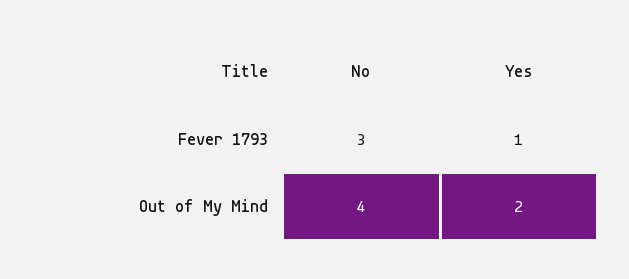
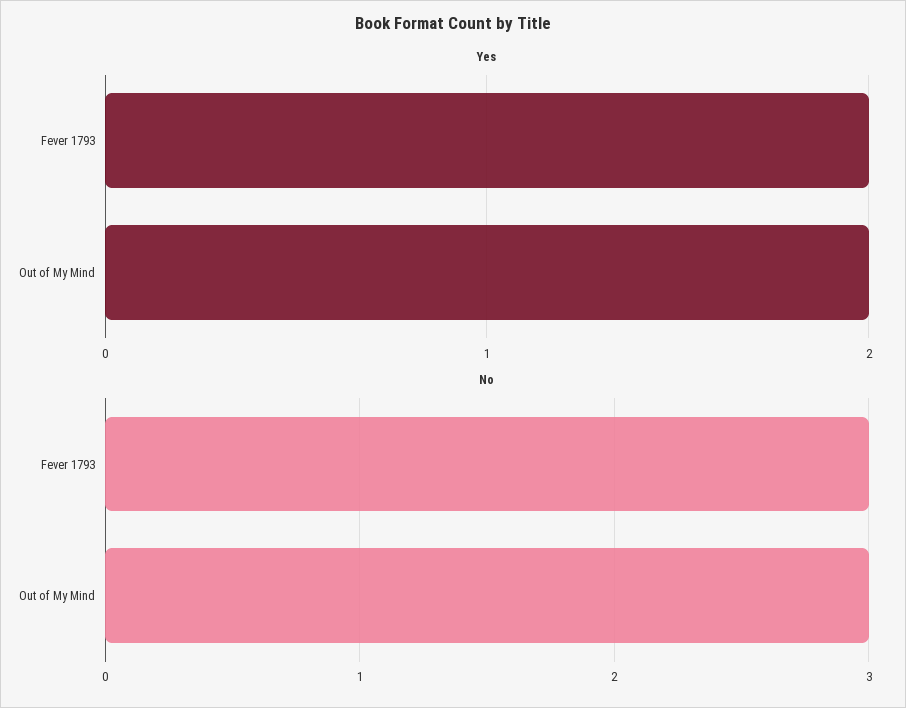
Yes, Fever 1793: 1 -> 2
No, Out of My Mind: 4 -> 3

